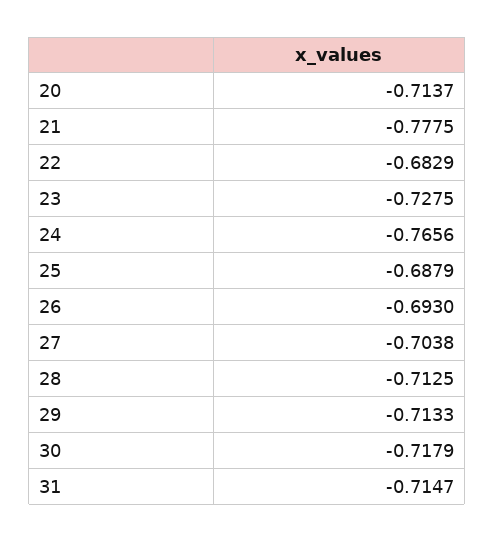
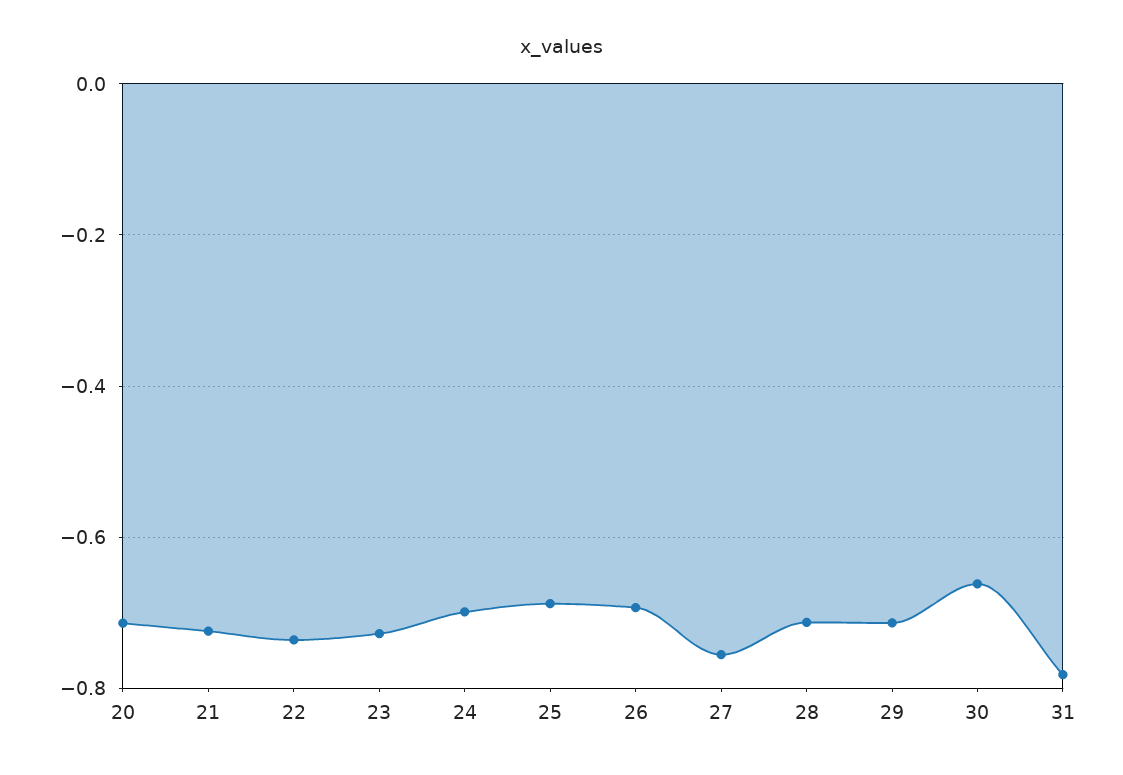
21: -0.7775 -> -0.72
22: -0.6829 -> -0.74
24: -0.7656 -> -0.7
27: -0.7038 -> -0.76
30: -0.7179 -> -0.66
31: -0.7147 -> -0.78

